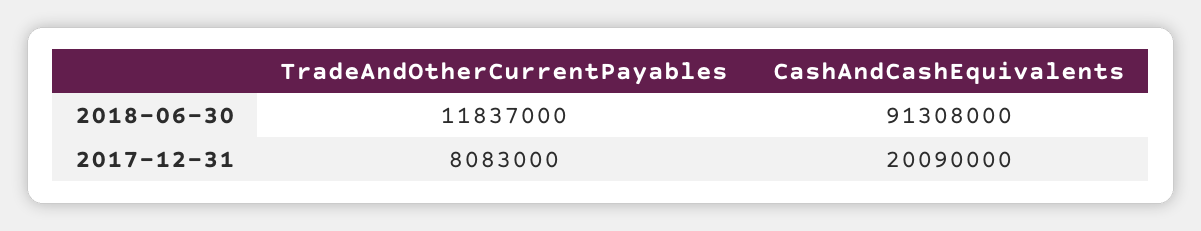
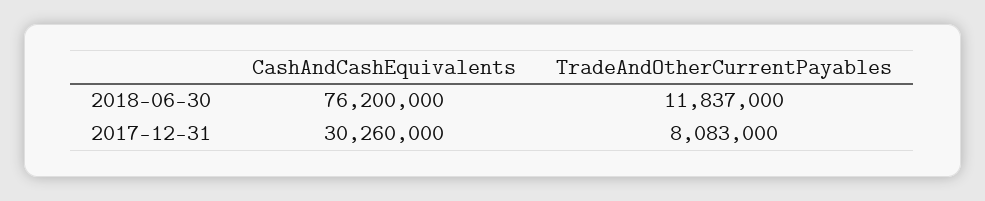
CashAndCashEquivalents, 2018-06-30: 91308000 -> 76200000
CashAndCashEquivalents, 2017-12-31: 20090000 -> 30260000

